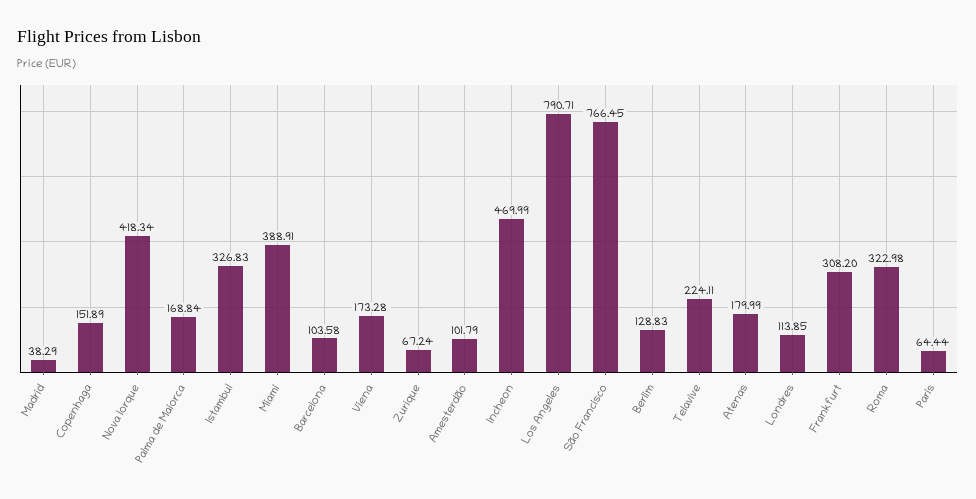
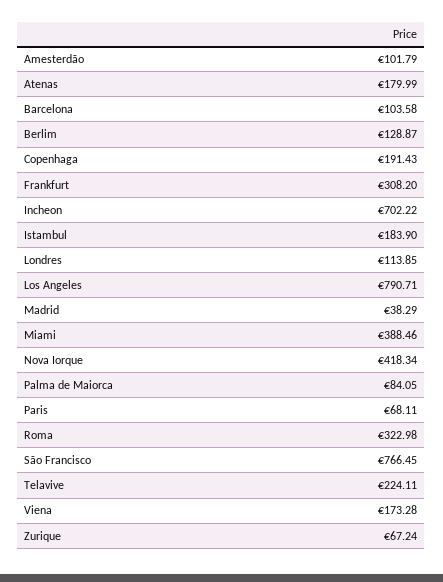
Copenhaga: 151.89 -> 191.43
Palma de Maiorca: 168.84 -> 84.05
Istambul: 326.83 -> 183.9
Miami: 388.91 -> 388.46
Incheon: 469.99 -> 702.22
Berlim: 128.83 -> 128.87
Paris: 64.44 -> 68.11

